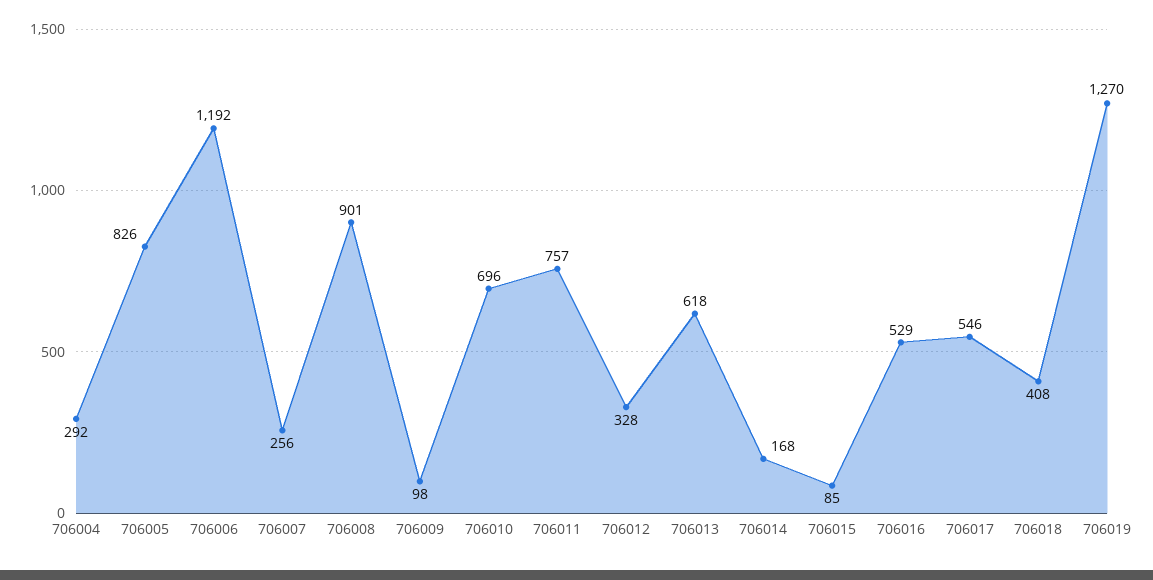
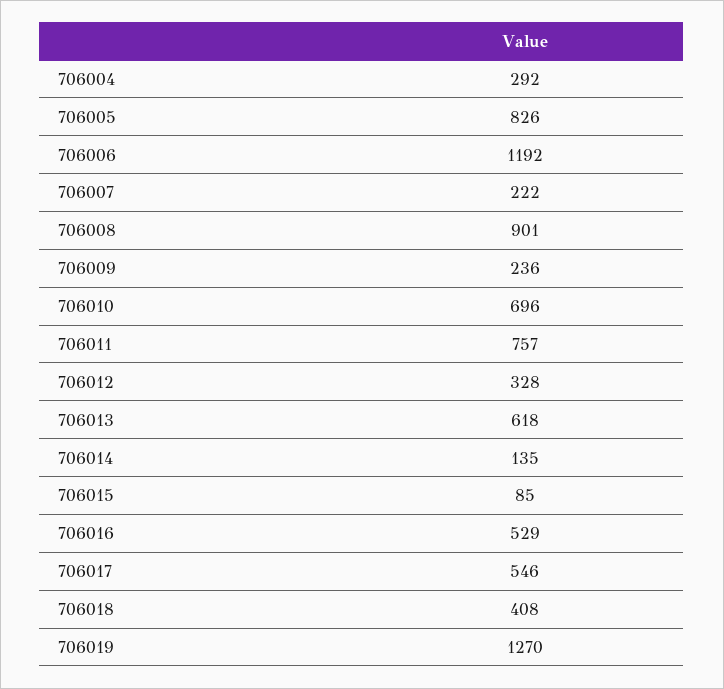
706007: 256 -> 222
706009: 98 -> 236
706014: 168 -> 135

